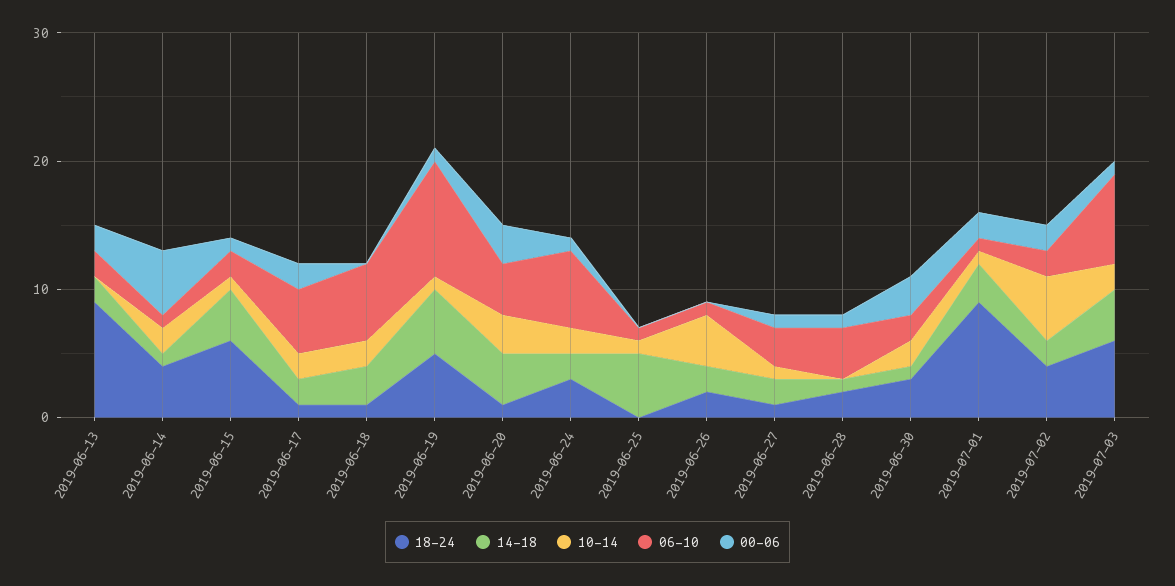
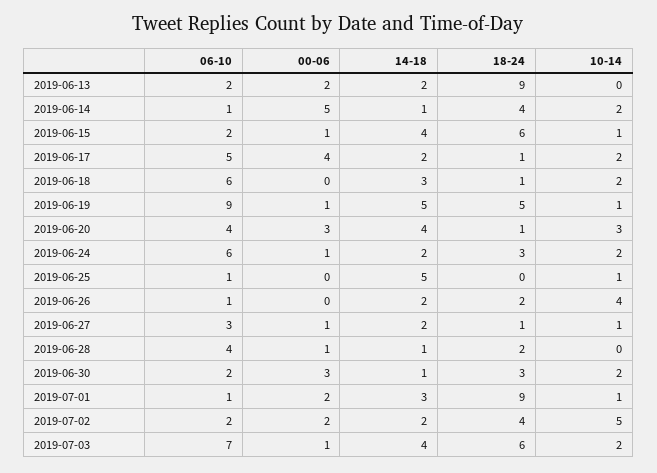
00-06, 2019-06-17: 2 -> 4

